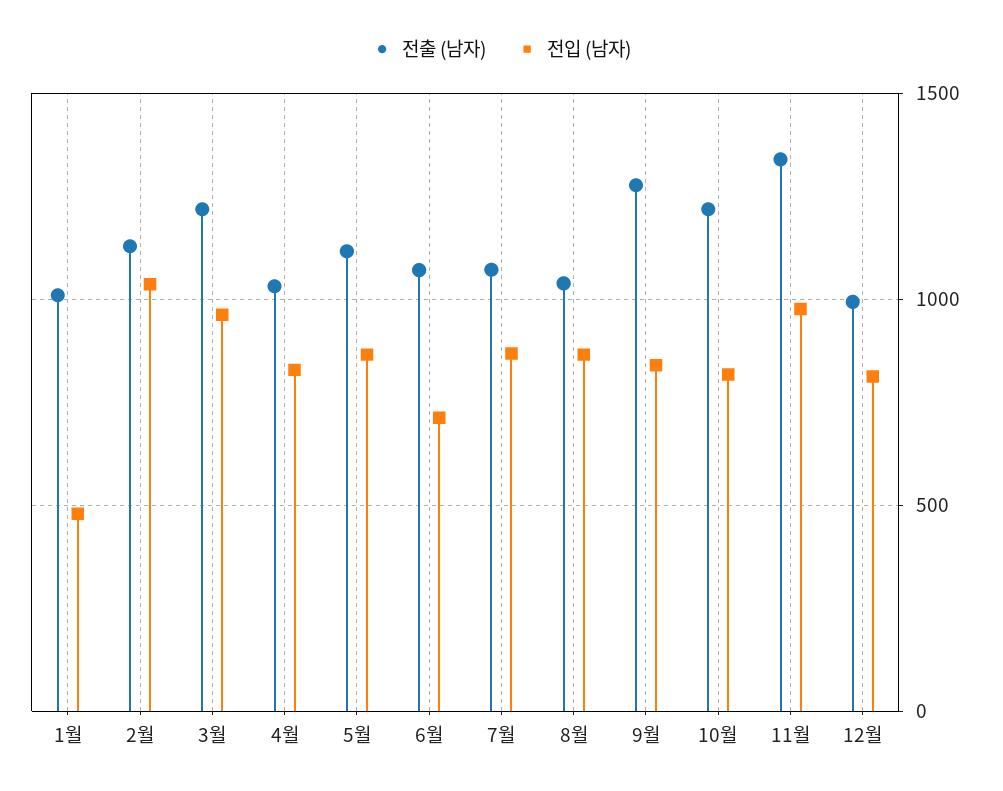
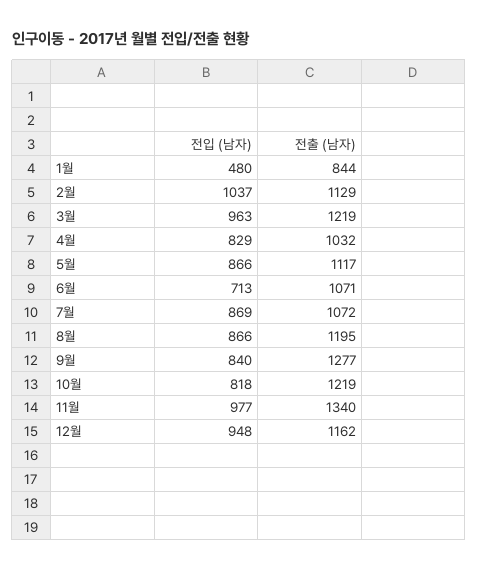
전출 (남자), 1월: 1000 -> 844
전출 (남자), 8월: 1050 -> 1195
전출 (남자), 12월: 1000 -> 1162
전입 (남자), 12월: 800 -> 948

